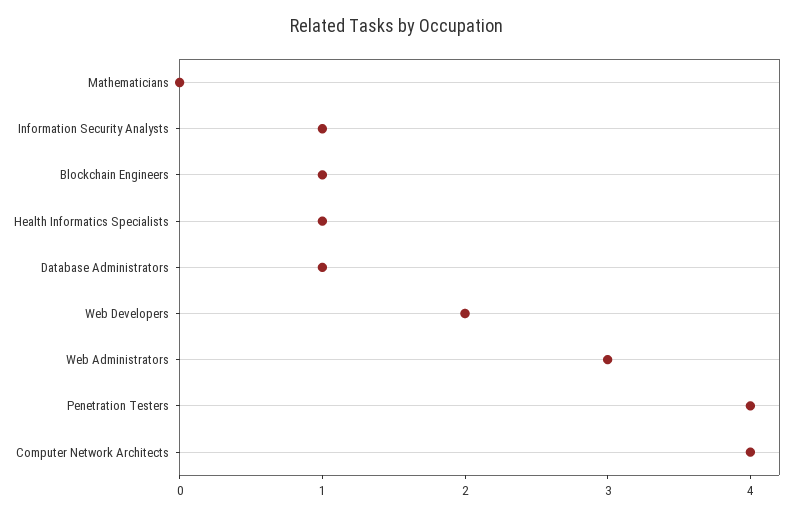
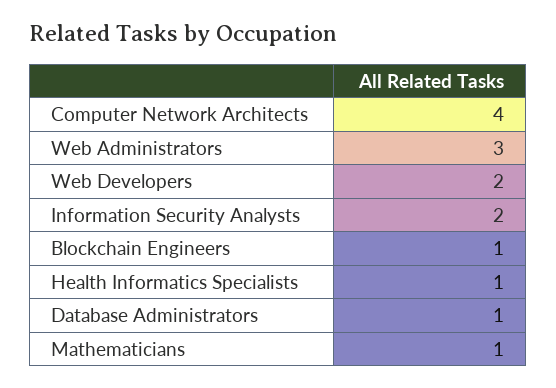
Mathematicians: 0 -> 1
Information Security Analysts: 1 -> 2
Penetration Testers: 4 -> none

